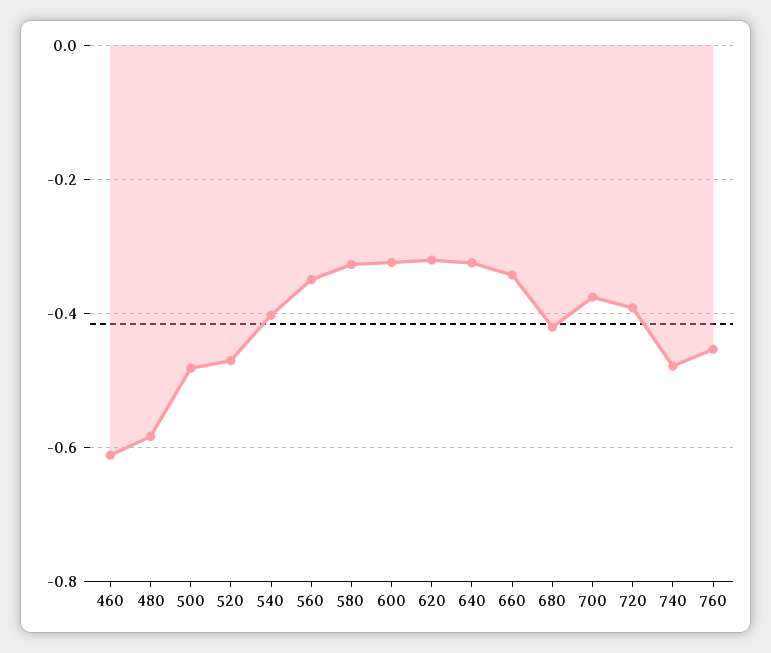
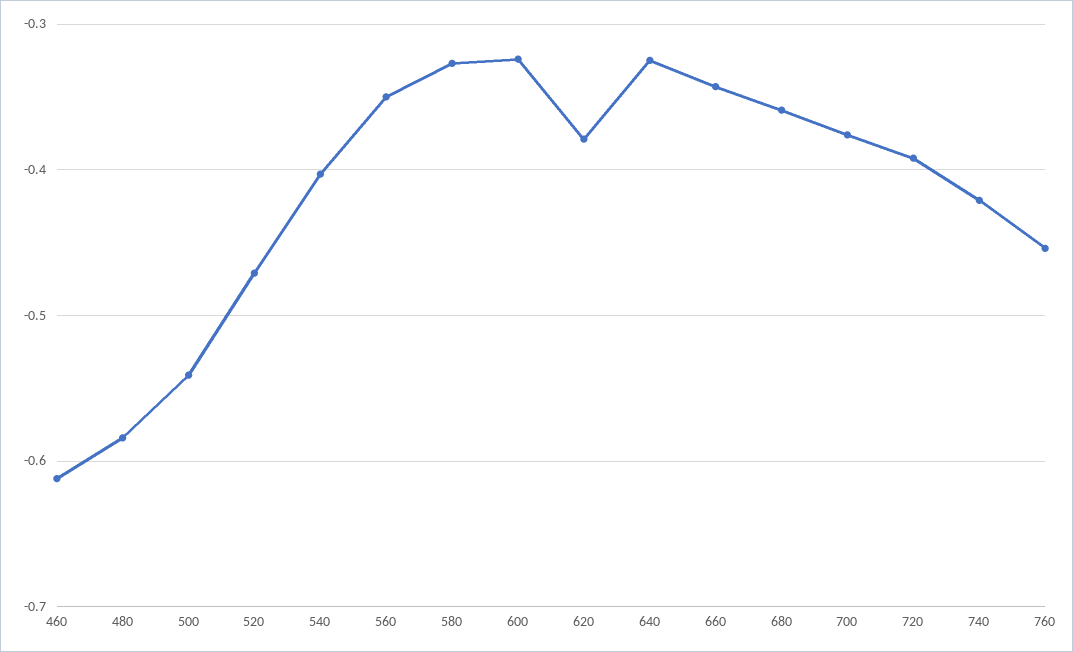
500: -0.48 -> -0.54
620: -0.32 -> -0.38
680: -0.42 -> -0.36
740: -0.48 -> -0.42

